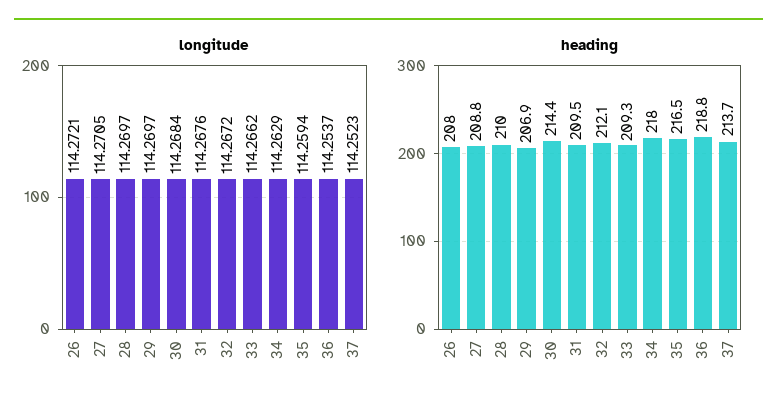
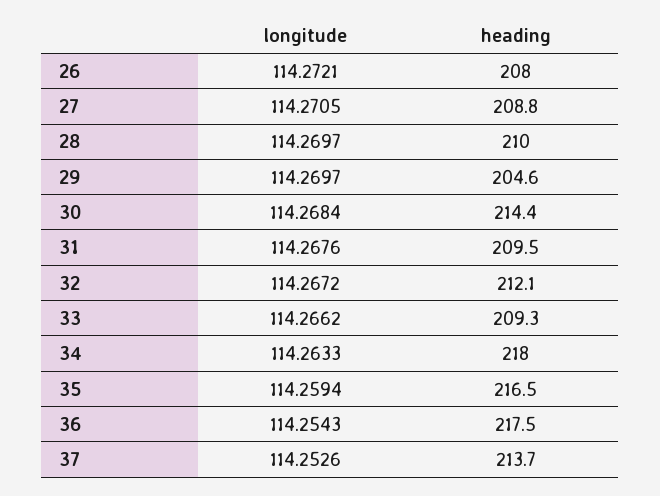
longitude, 34: 114.2629 -> 114.2633
longitude, 36: 114.2537 -> 114.2543
longitude, 37: 114.2523 -> 114.2526
heading, 29: 206.9 -> 204.6
heading, 36: 218.8 -> 217.5

